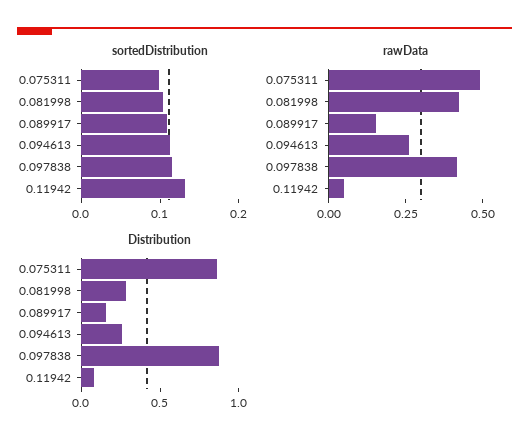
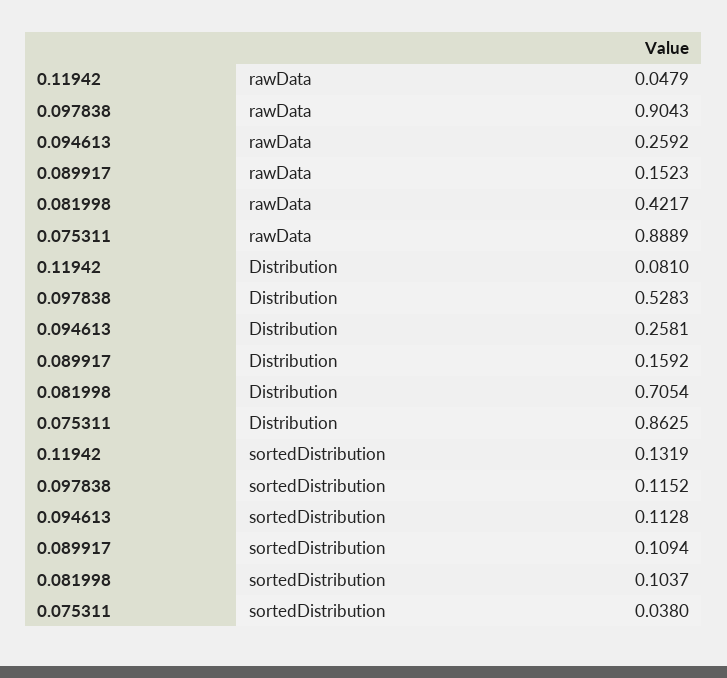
sortedDistribution, 0.075311: 0.1 -> 0.038
rawData, 0.075311: 0.5 -> 0.8889
rawData, 0.097838: 0.4 -> 0.9043
Distribution, 0.081998: 0.3 -> 0.7054
Distribution, 0.097838: 0.9 -> 0.5283

